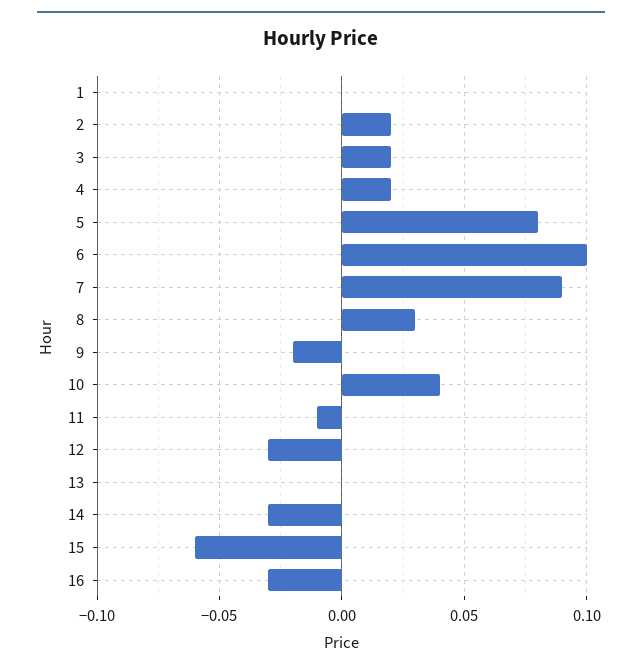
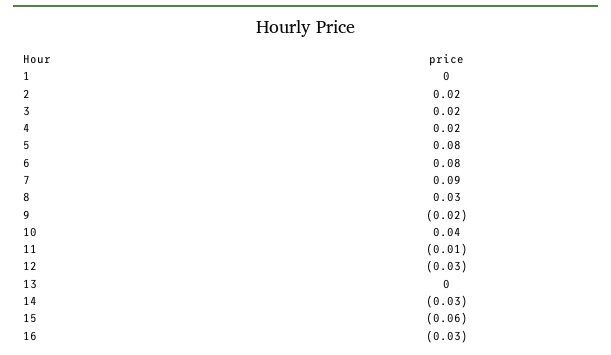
6: 0.1 -> 0.08

